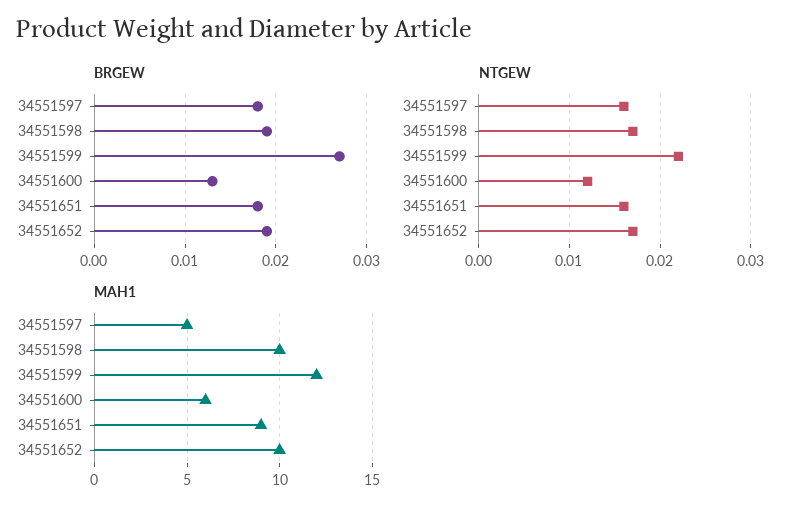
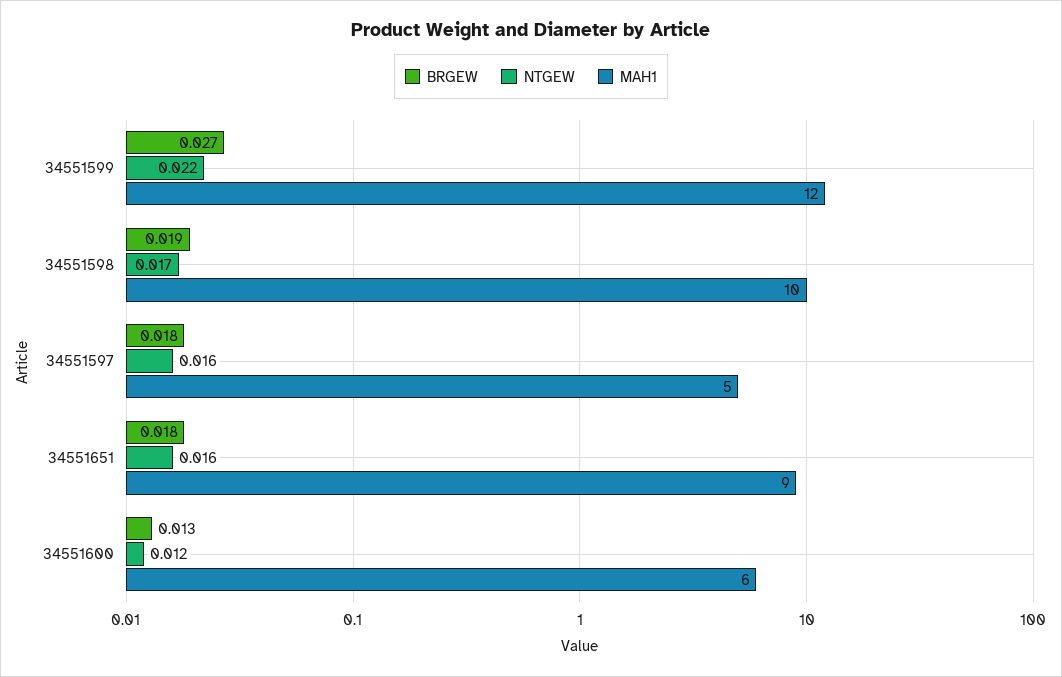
BRGEW, 34551652: 0.019 -> none
NTGEW, 34551652: 0.017 -> none
MAH1, 34551652: 10 -> none

